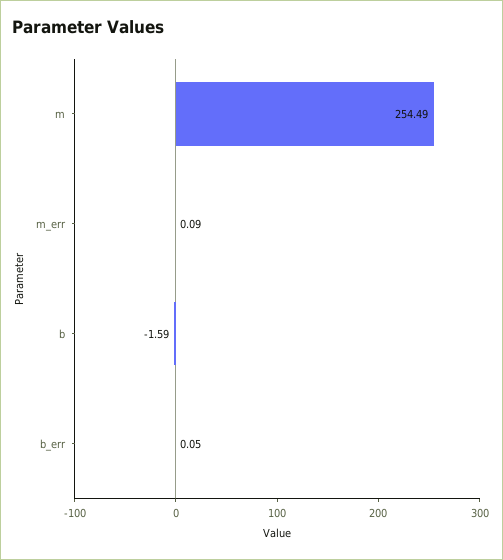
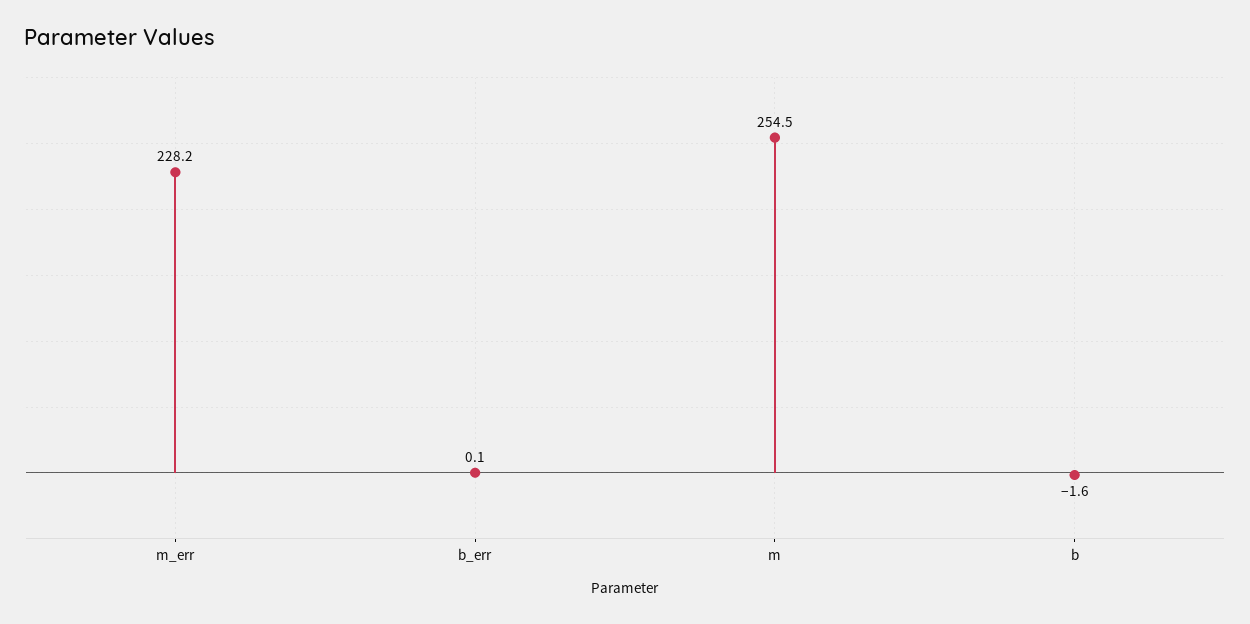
m_err: 0.09 -> 228.2

